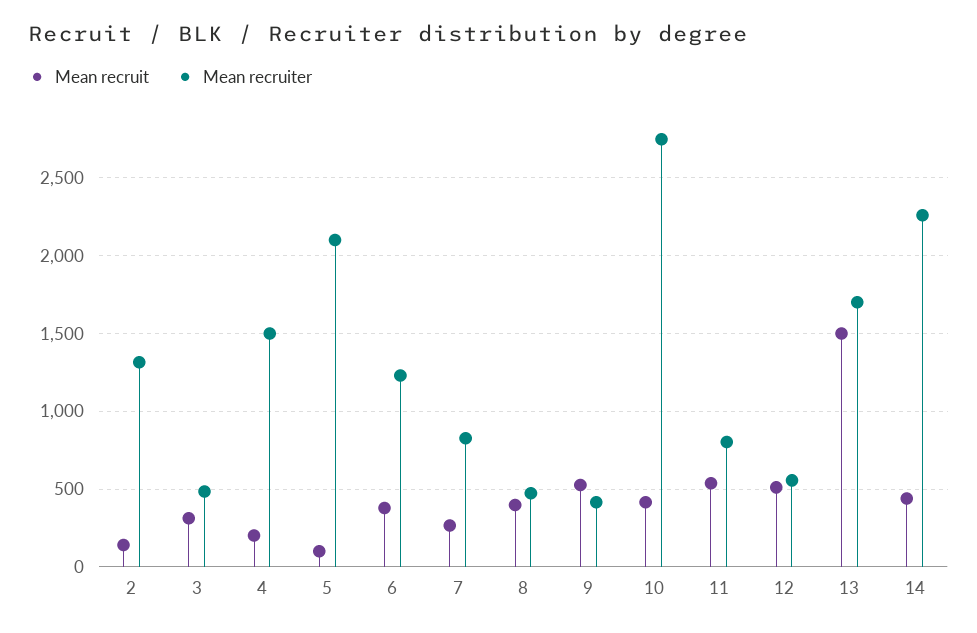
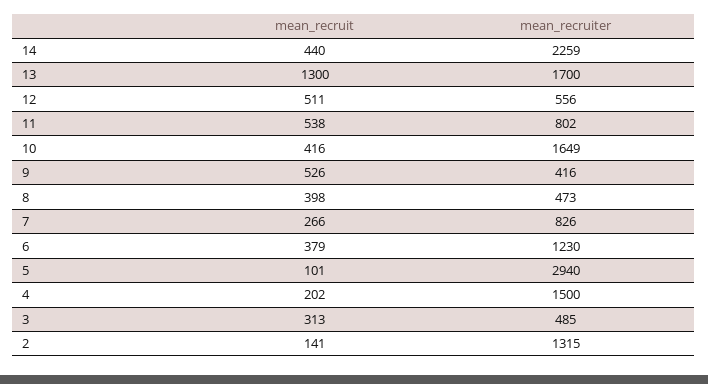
Mean recruiter, 5: 2100 -> 2940
Mean recruiter, 10: 2750 -> 1649
Mean recruit, 13: 1500 -> 1300

